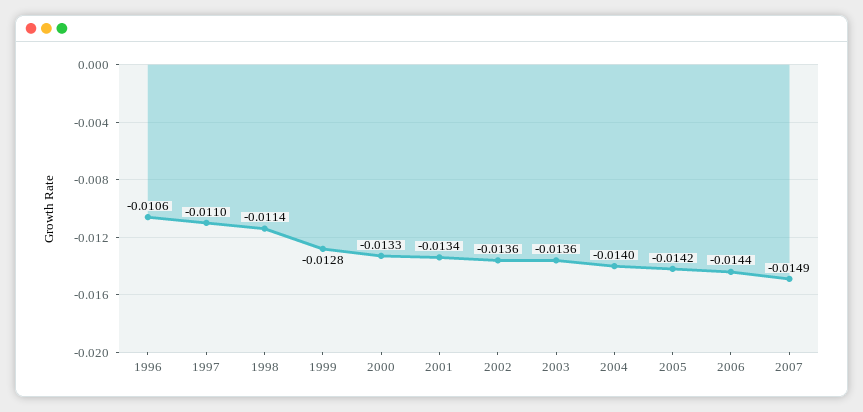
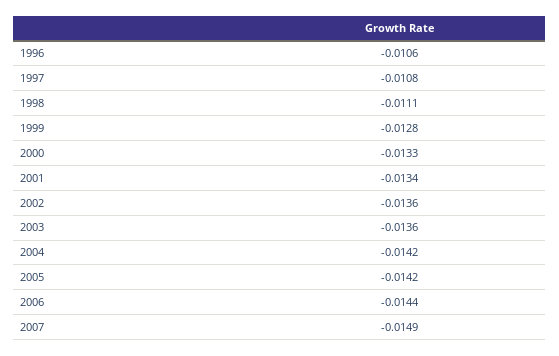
1997: -0.011 -> -0.0108
1998: -0.0114 -> -0.0111
2004: -0.014 -> -0.0142

